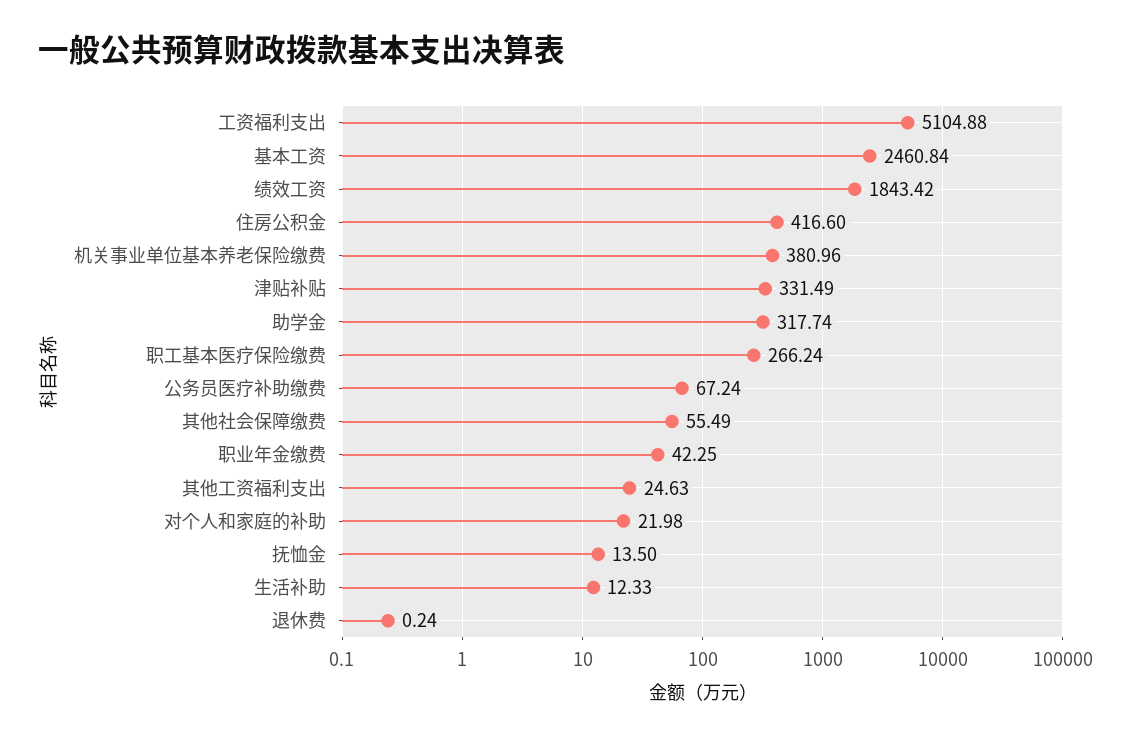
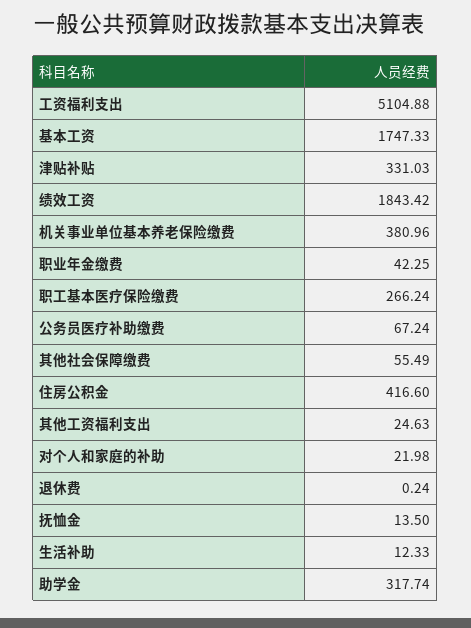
基本工资: 2460.84 -> 1747.33
津贴补贴: 331.49 -> 331.03

